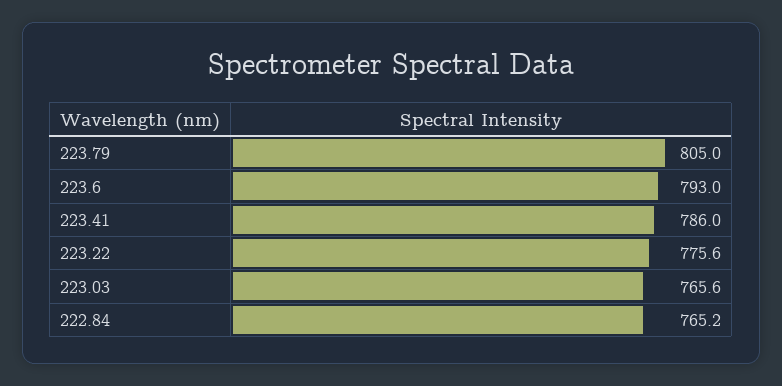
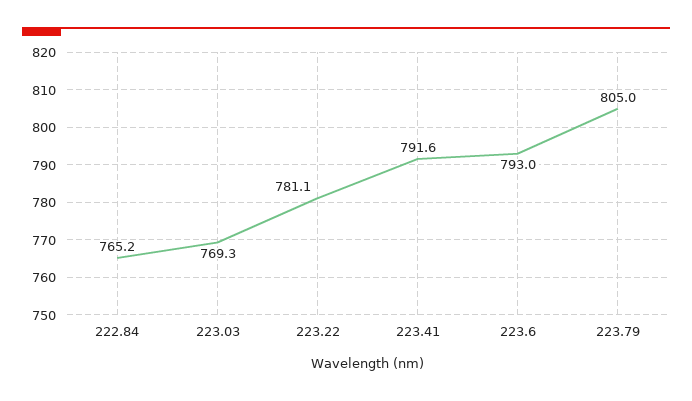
223.41: 786 -> 791.6
223.22: 775.6 -> 781.1
223.03: 765.6 -> 769.3

